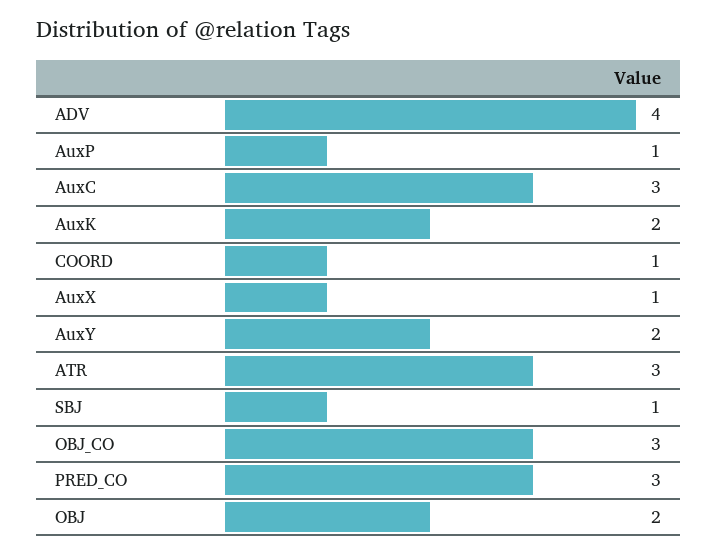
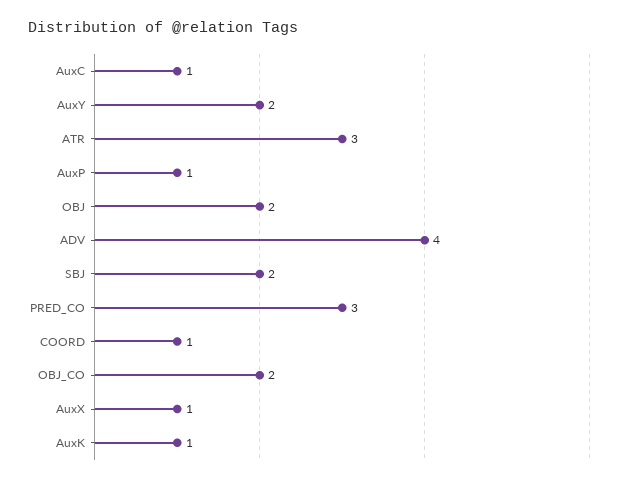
AuxC: 3 -> 1
AuxK: 2 -> 1
SBJ: 1 -> 2
OBJ_CO: 3 -> 2

